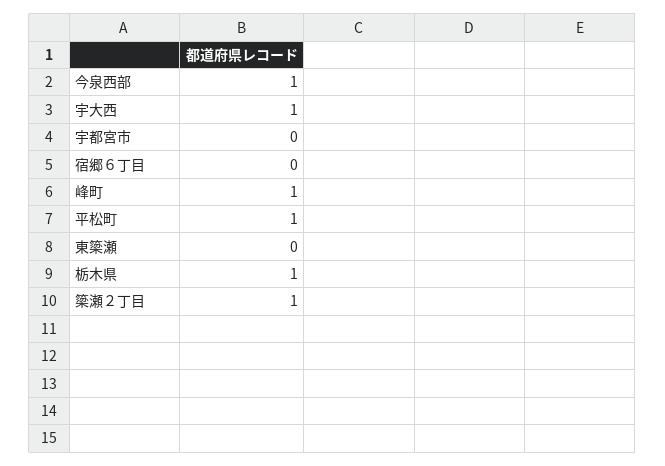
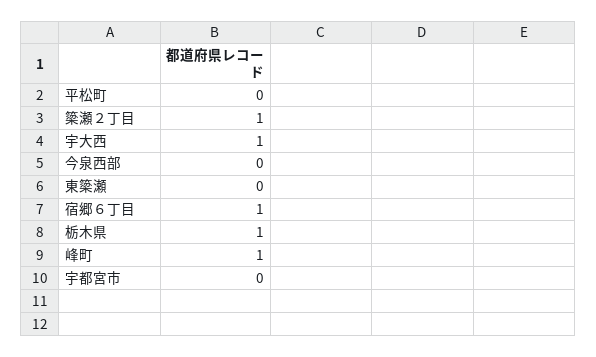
今泉西部: 1 -> 0
宿郷６丁目: 0 -> 1
平松町: 1 -> 0

